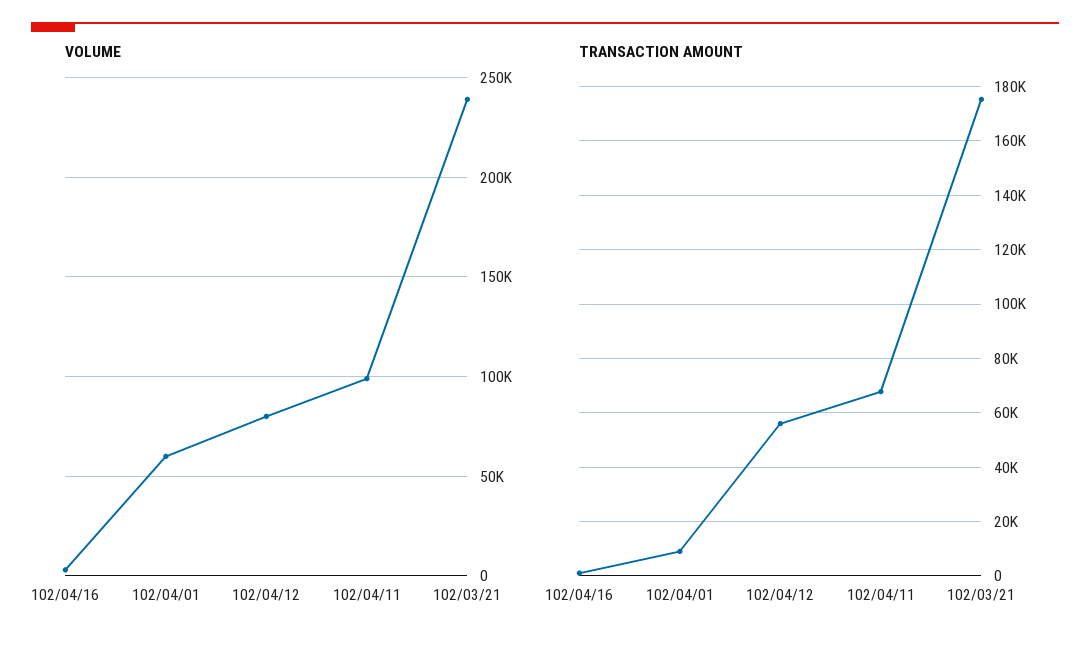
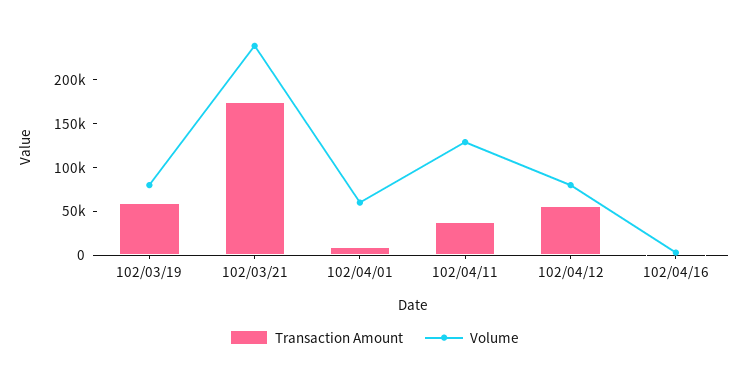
VOLUME, 102/04/11: 100000 -> 130000
TRANSACTION AMOUNT, 102/04/11: 67500 -> 40000
TRANSACTION AMOUNT, 102/03/19: none -> 60000
VOLUME, 102/03/19: none -> 80000

